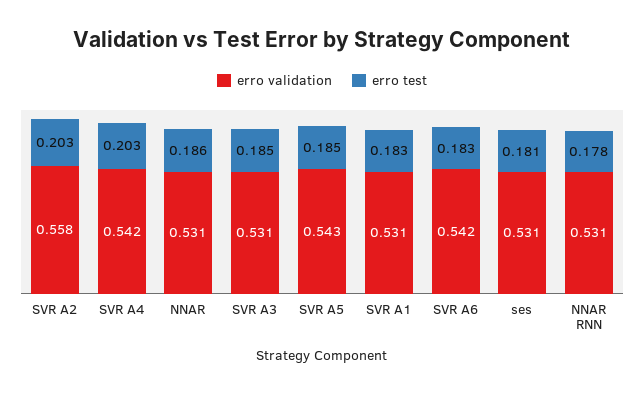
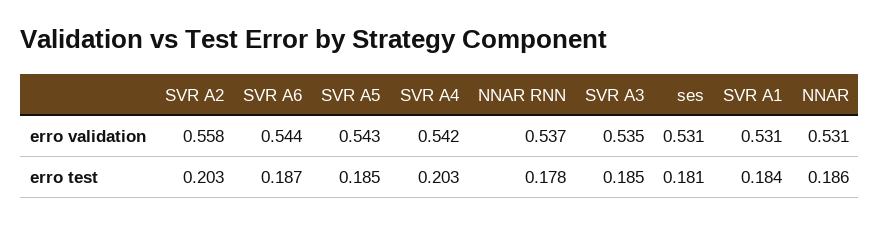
erro validation, SVR A3: 0.531 -> 0.535
erro test, SVR A1: 0.183 -> 0.184
erro validation, SVR A6: 0.542 -> 0.544
erro test, SVR A6: 0.183 -> 0.187
erro validation, NNAR RNN: 0.531 -> 0.537

